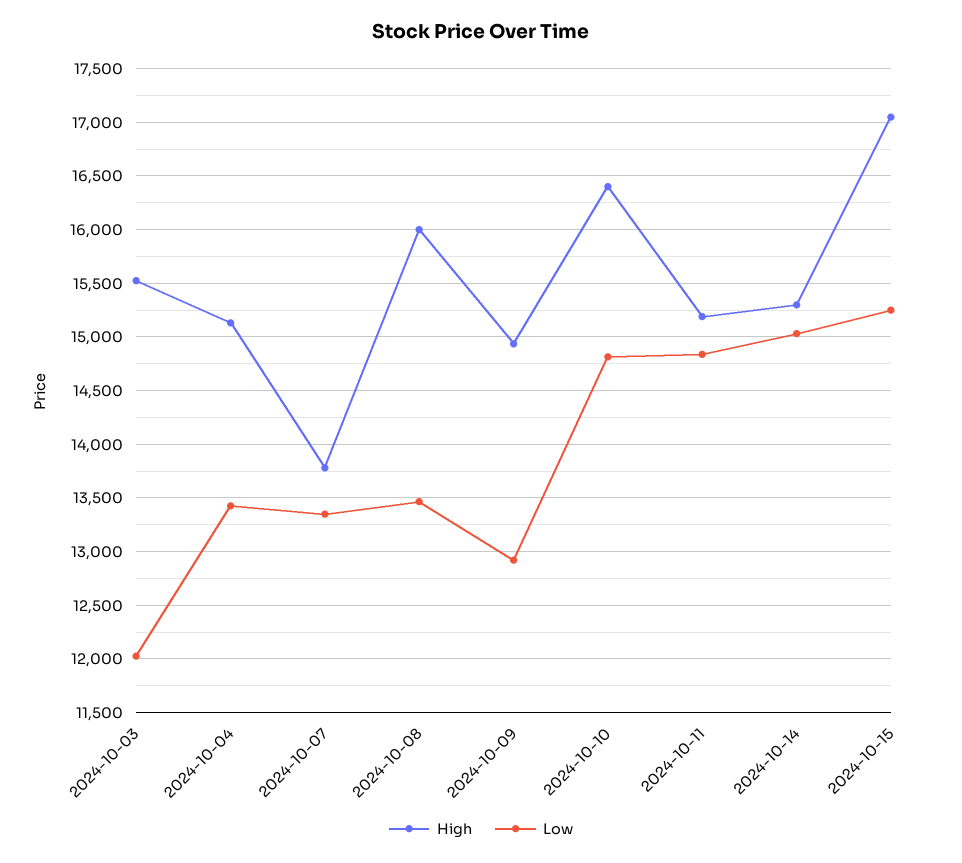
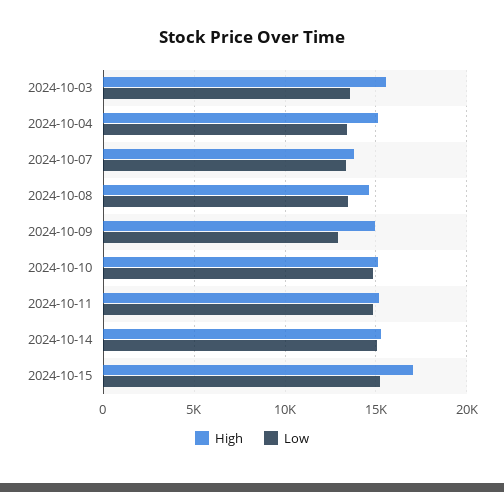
Low, 2024-10-03: 12000 -> 13500
High, 2024-10-08: 16000 -> 14500
High, 2024-10-10: 16400 -> 15000

